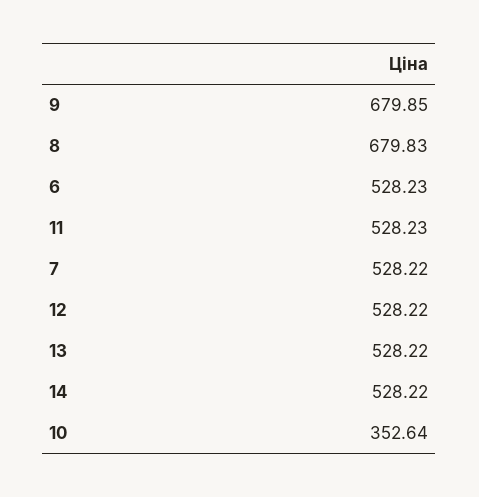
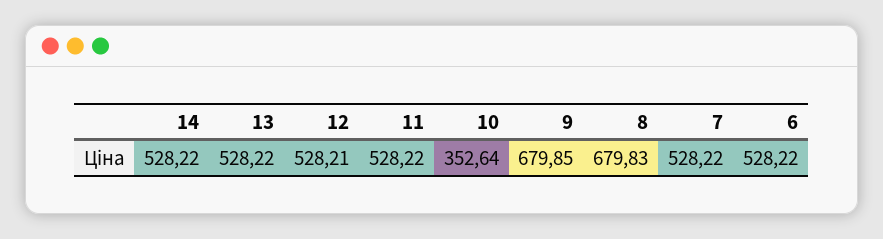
6: 528.23 -> 528.22
11: 528.23 -> 528.22
12: 528.22 -> 528.21

